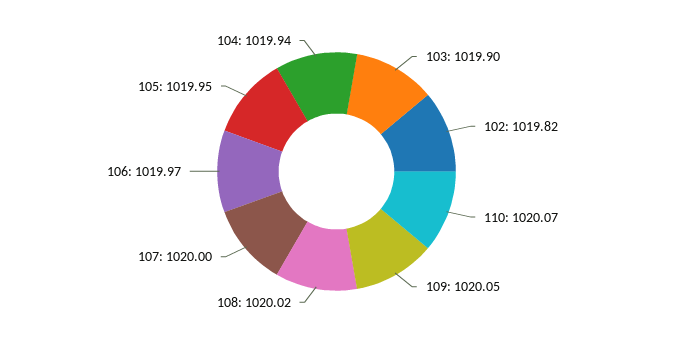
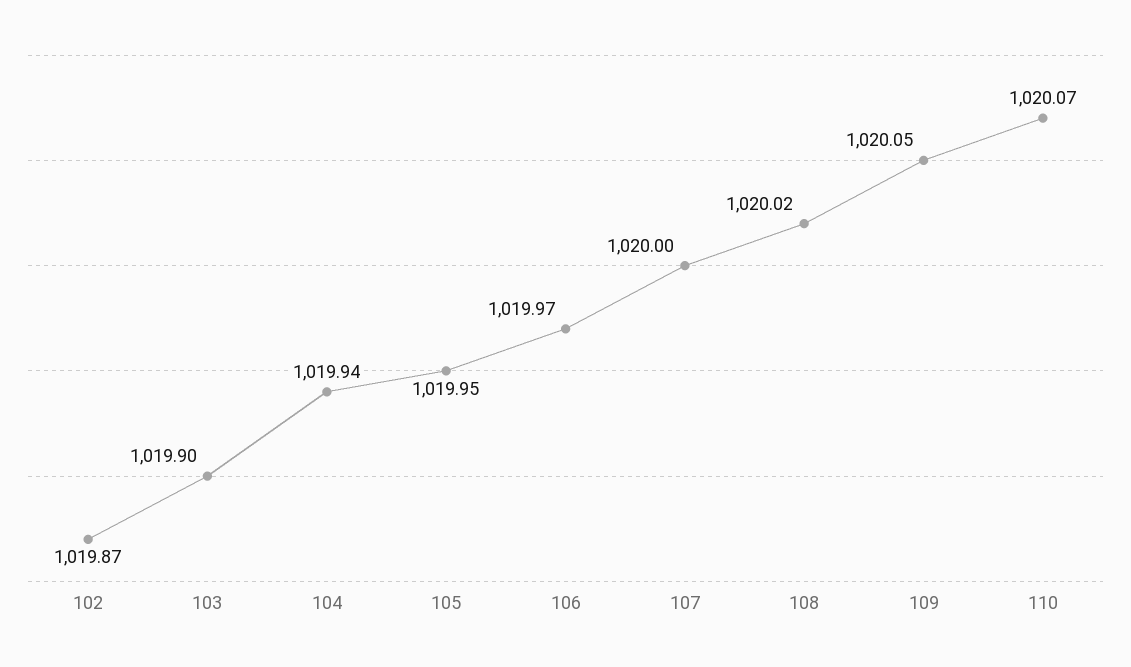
102: 1019.82 -> 1019.87

